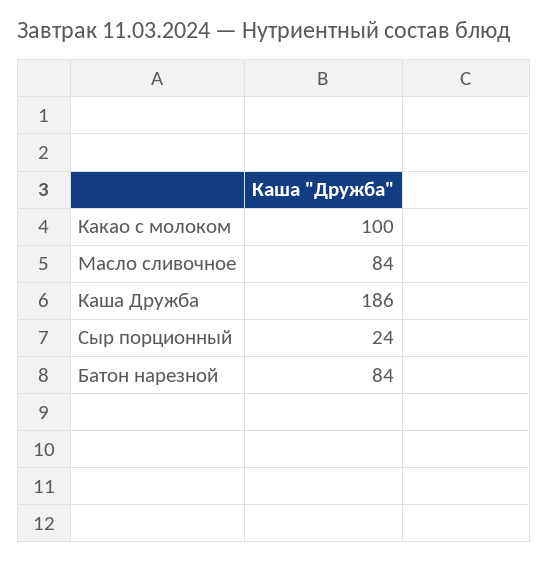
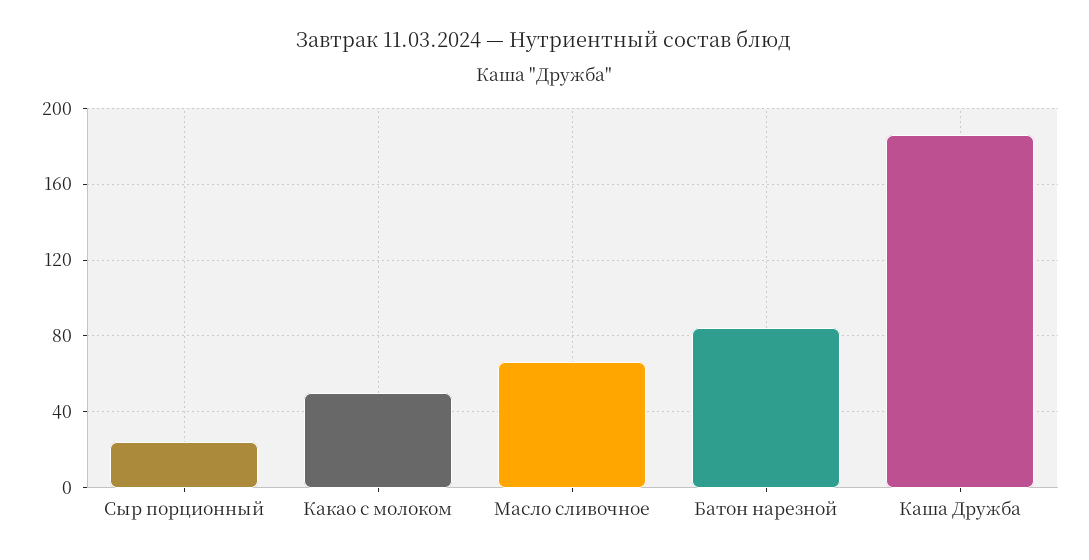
Какао с молоком: 100 -> 50
Масло сливочное: 84 -> 65

